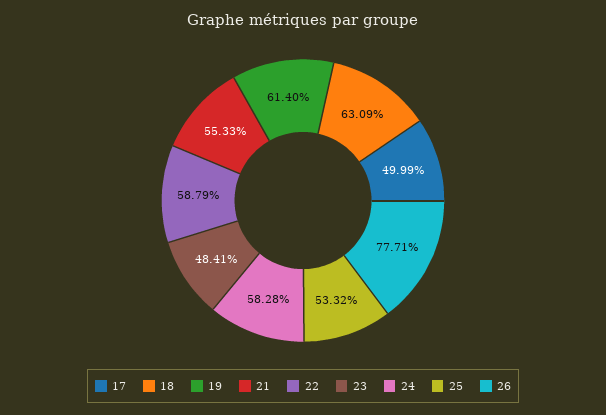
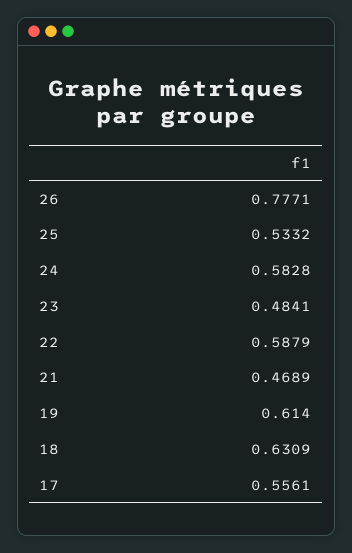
17: 0.4999 -> 0.5561
21: 0.5533 -> 0.4689

